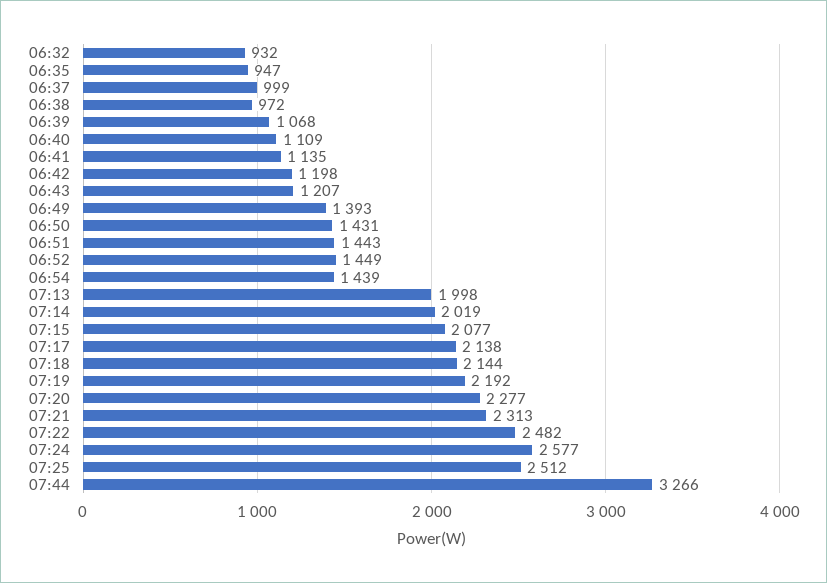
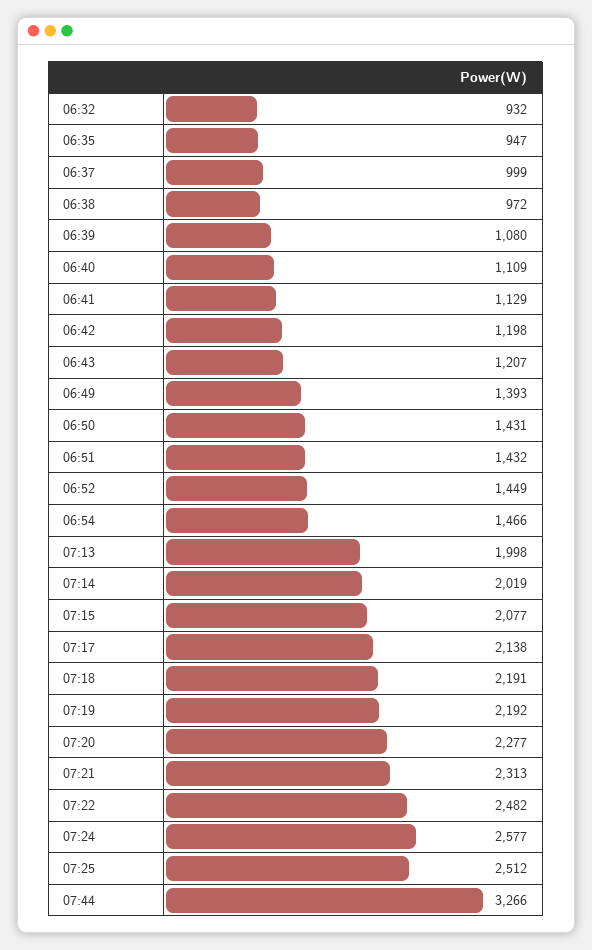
06:39: 1068 -> 1080
06:41: 1135 -> 1129
06:51: 1443 -> 1432
06:54: 1439 -> 1466
07:18: 2144 -> 2191

